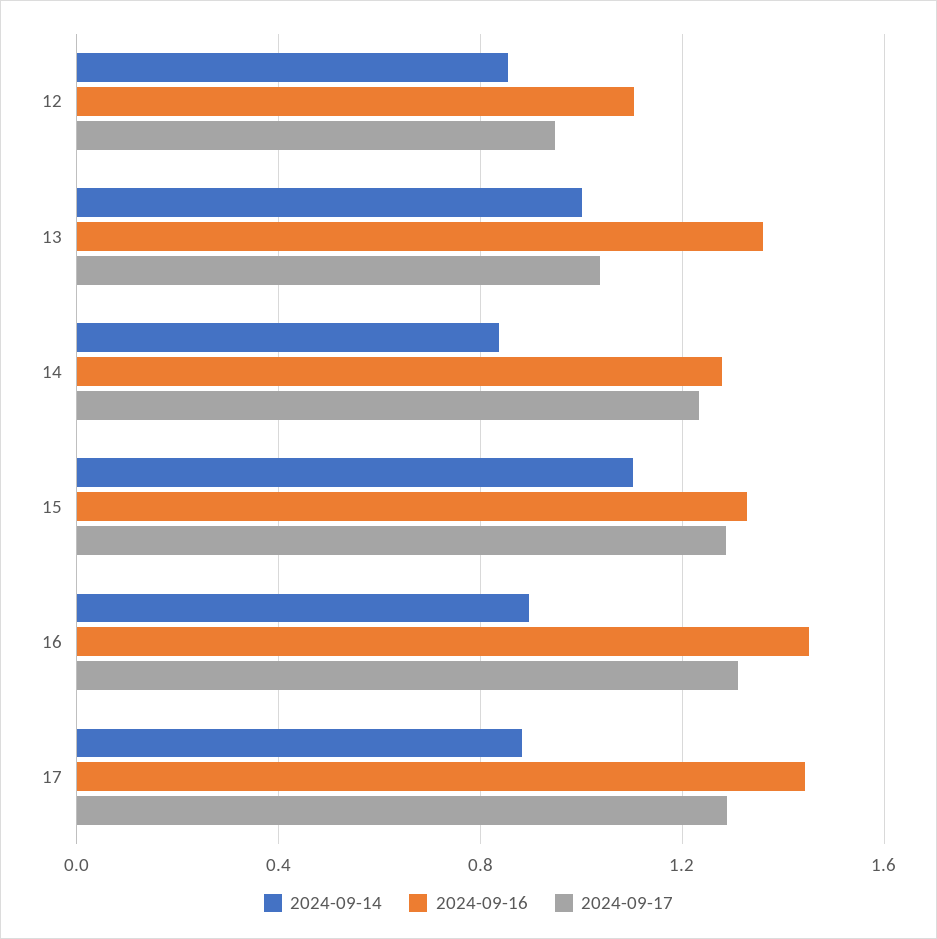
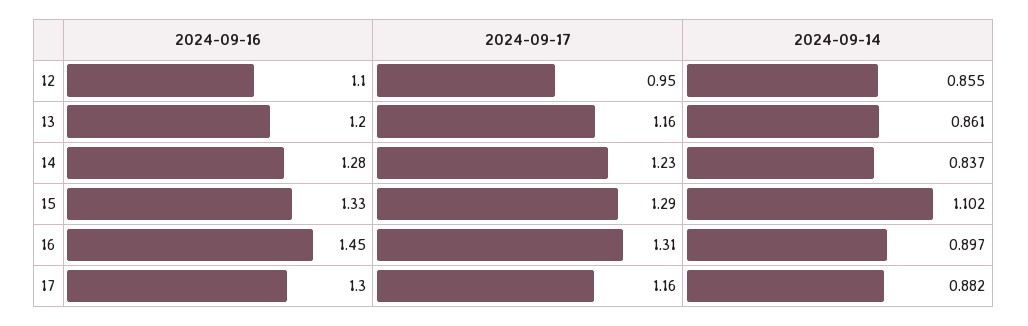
2024-09-14, 13: 1 -> 0.861
2024-09-16, 13: 1.35 -> 1.2
2024-09-17, 13: 1.05 -> 1.16
2024-09-16, 17: 1.45 -> 1.3
2024-09-17, 17: 1.3 -> 1.16

